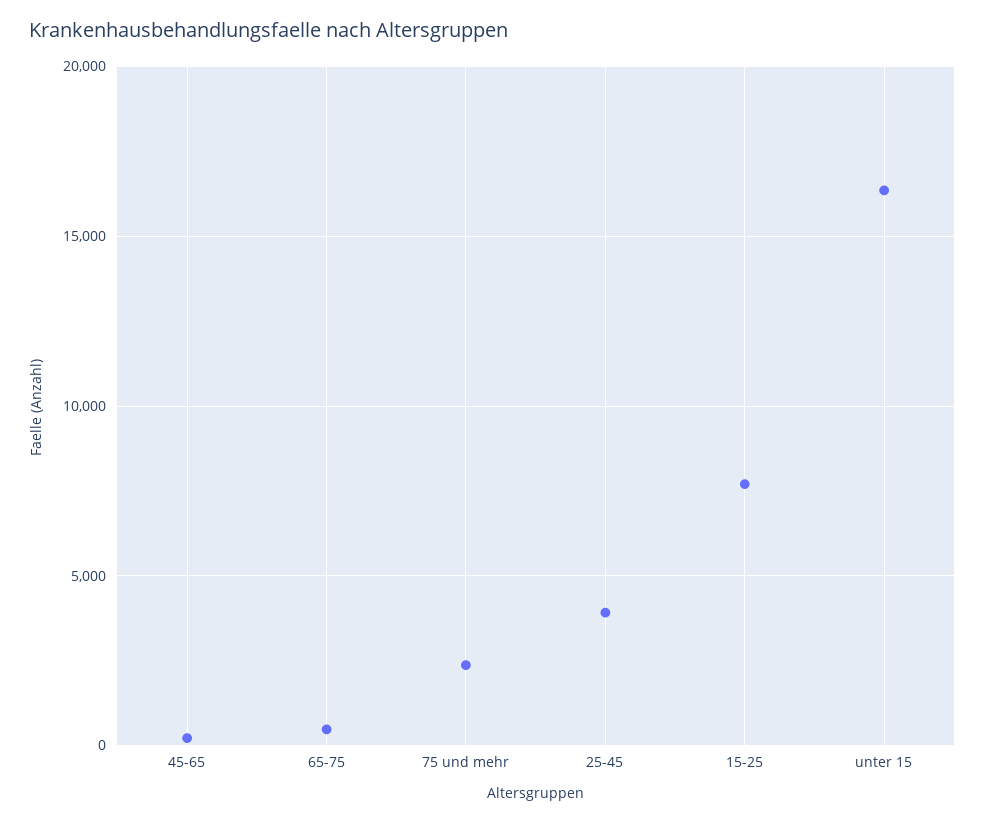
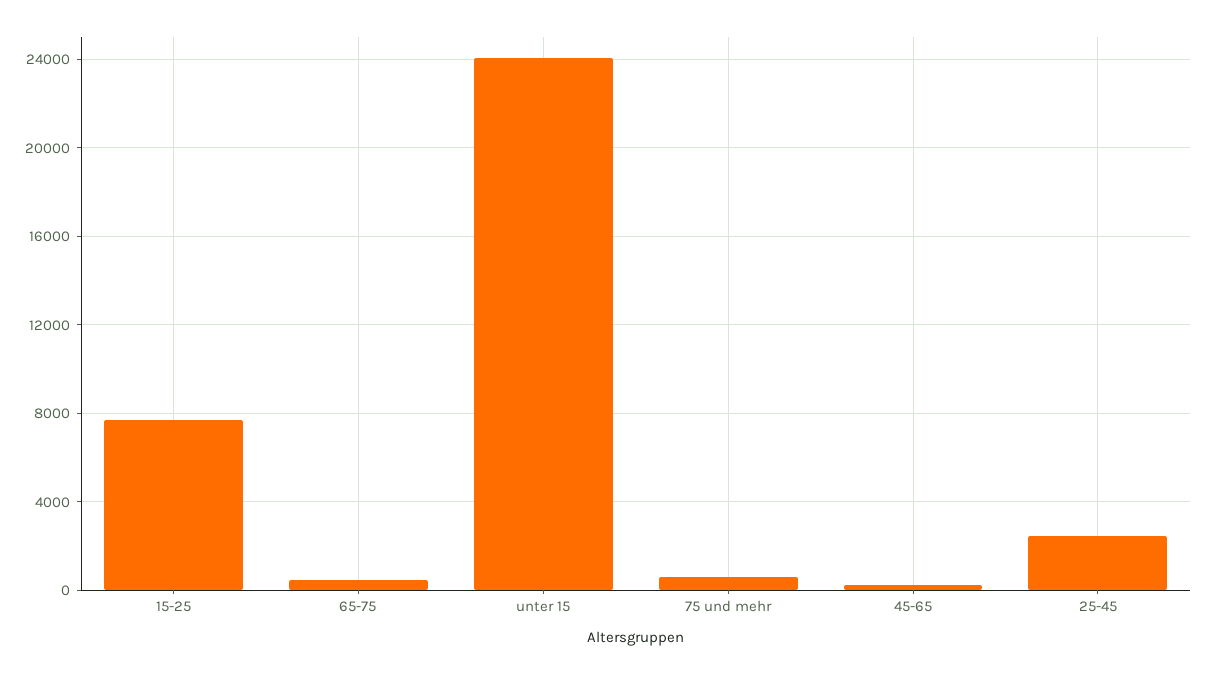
75 und mehr: 2500 -> 500
25-45: 4000 -> 2500
unter 15: 16500 -> 24000

